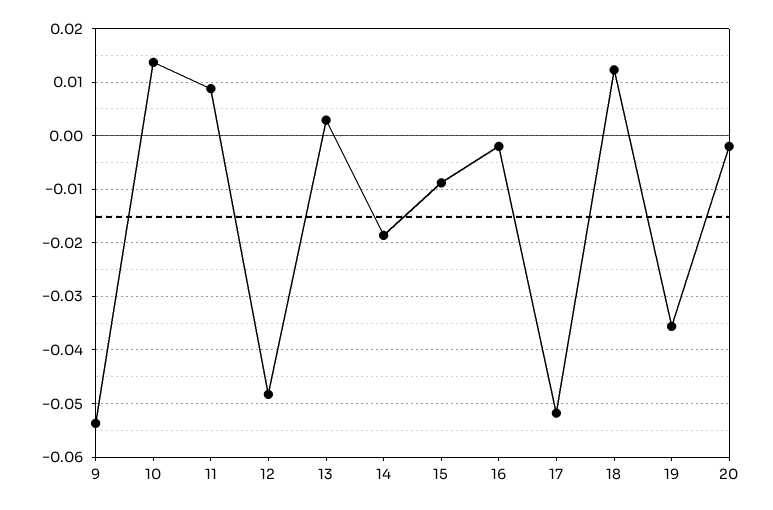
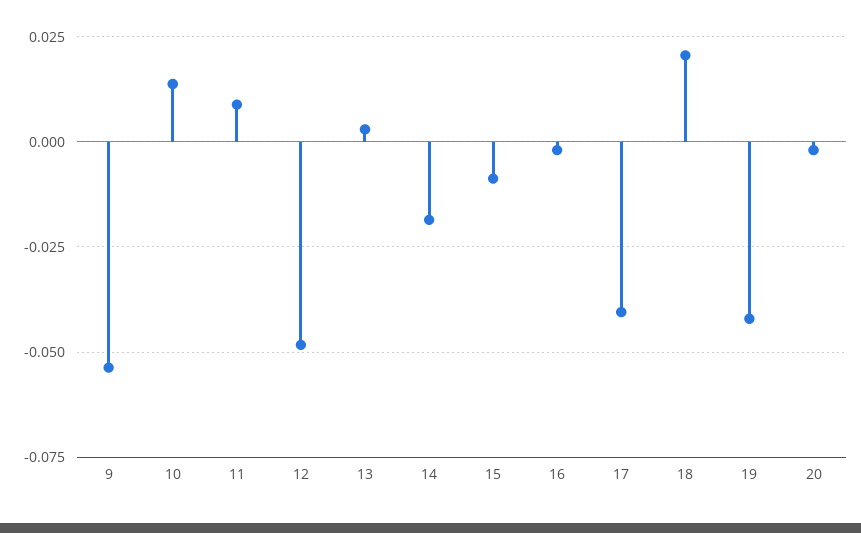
17: -0.052 -> -0.04
18: 0.012 -> 0.02
19: -0.036 -> -0.0425

